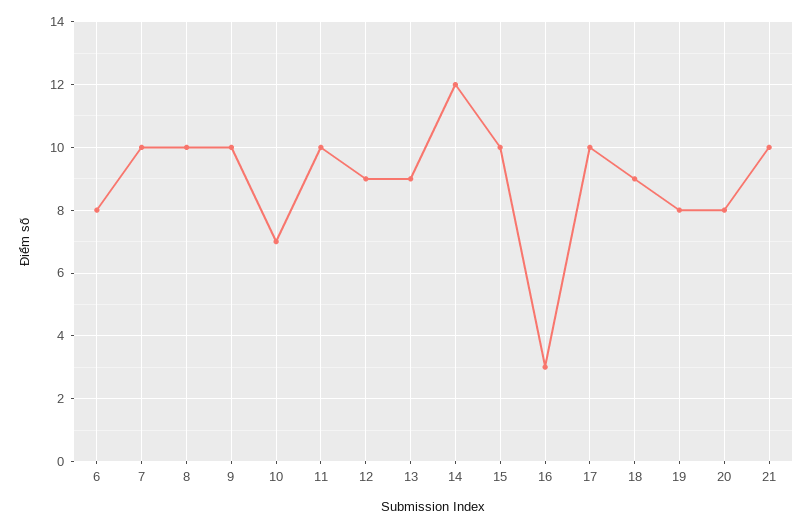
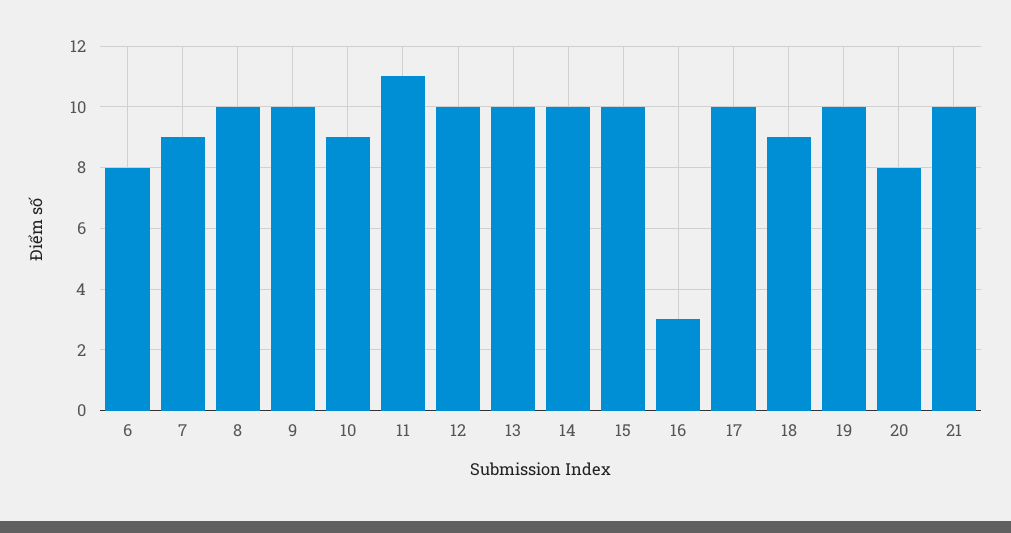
7: 10 -> 9
10: 7 -> 9
11: 10 -> 11
12: 9 -> 10
13: 9 -> 10
14: 12 -> 10
19: 8 -> 10

